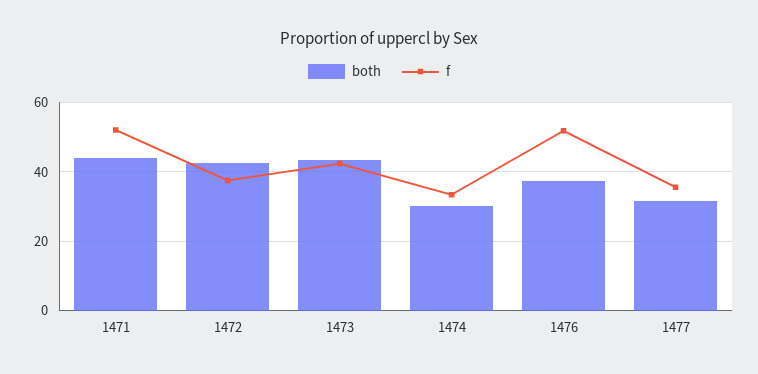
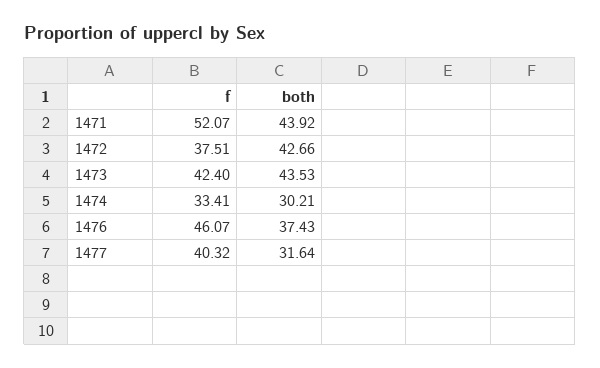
f, 1476: 52 -> 46.07
f, 1477: 36 -> 40.32

